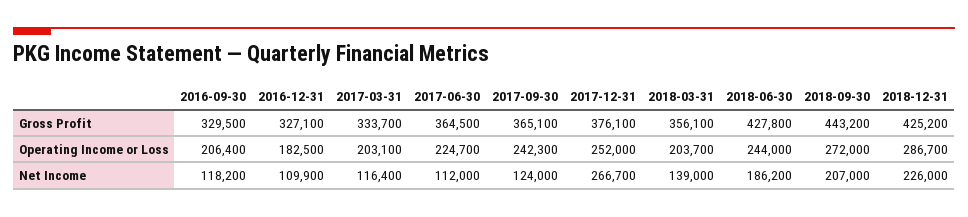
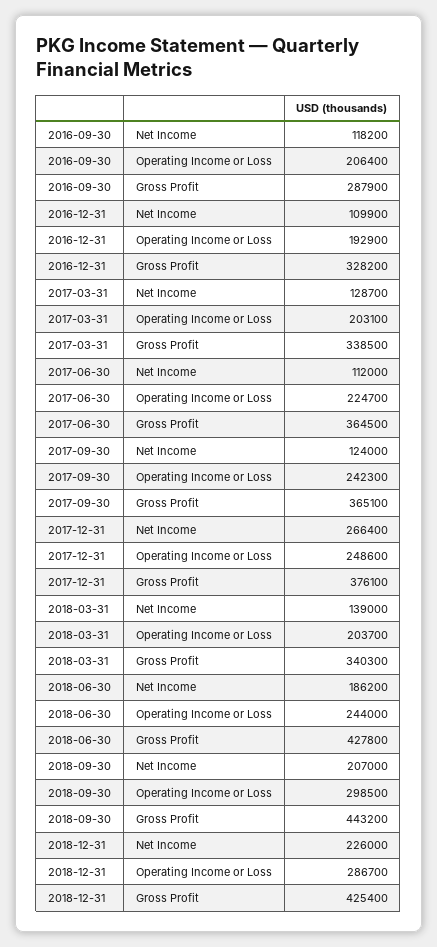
2016-09-30, Gross Profit: 329500 -> 287900
2016-12-31, Gross Profit: 327100 -> 328200
2017-03-31, Gross Profit: 333700 -> 338500
2018-03-31, Gross Profit: 356100 -> 340300
2018-12-31, Gross Profit: 425200 -> 425400
2016-12-31, Operating Income or Loss: 182500 -> 192900
2017-12-31, Operating Income or Loss: 252000 -> 248600
2018-09-30, Operating Income or Loss: 272000 -> 298500
2017-03-31, Net Income: 116400 -> 128700
2017-12-31, Net Income: 266700 -> 266400

